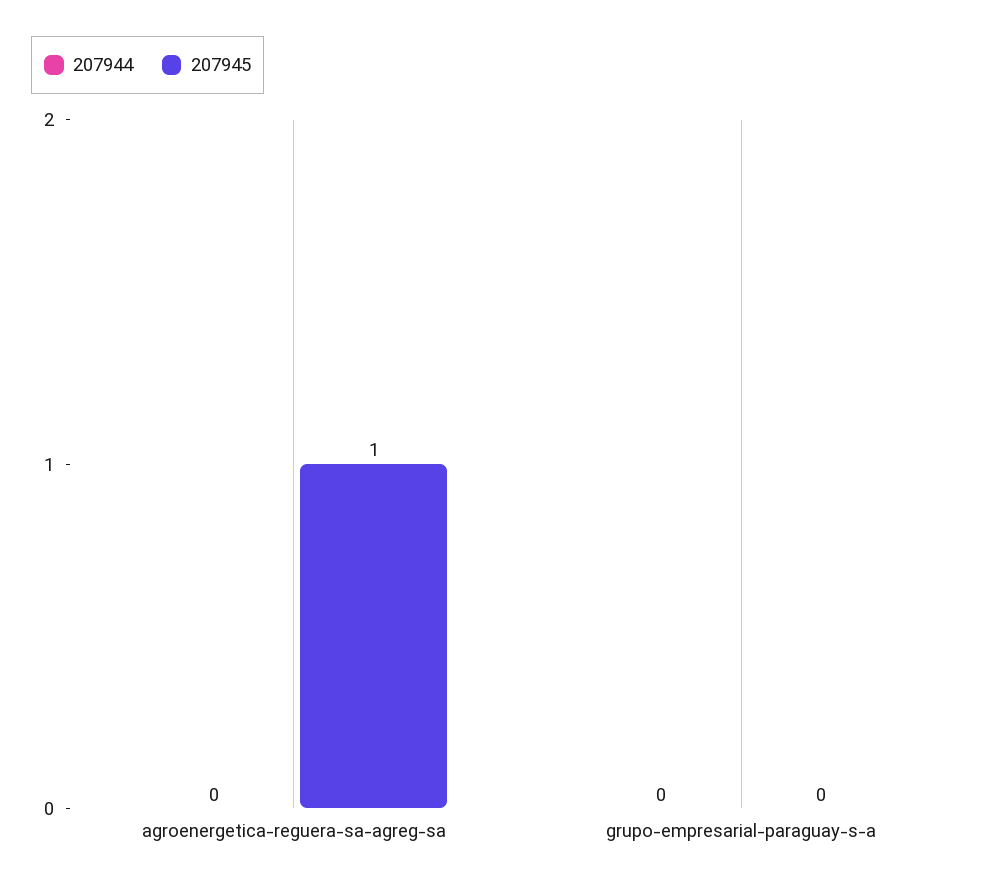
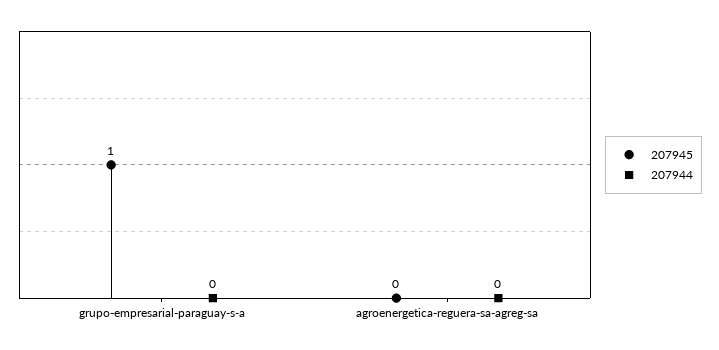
207945, agroenergetica-reguera-sa-agreg-sa: 1 -> 0
207945, grupo-empresarial-paraguay-s-a: 0 -> 1

